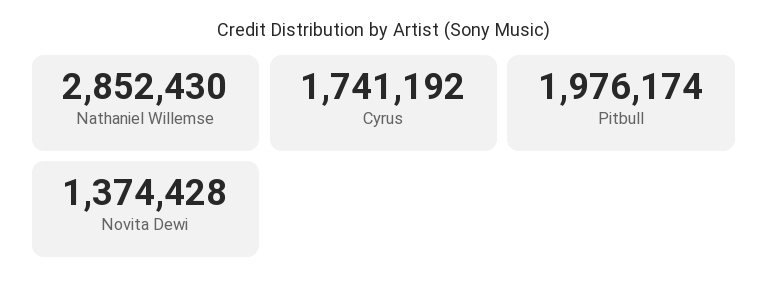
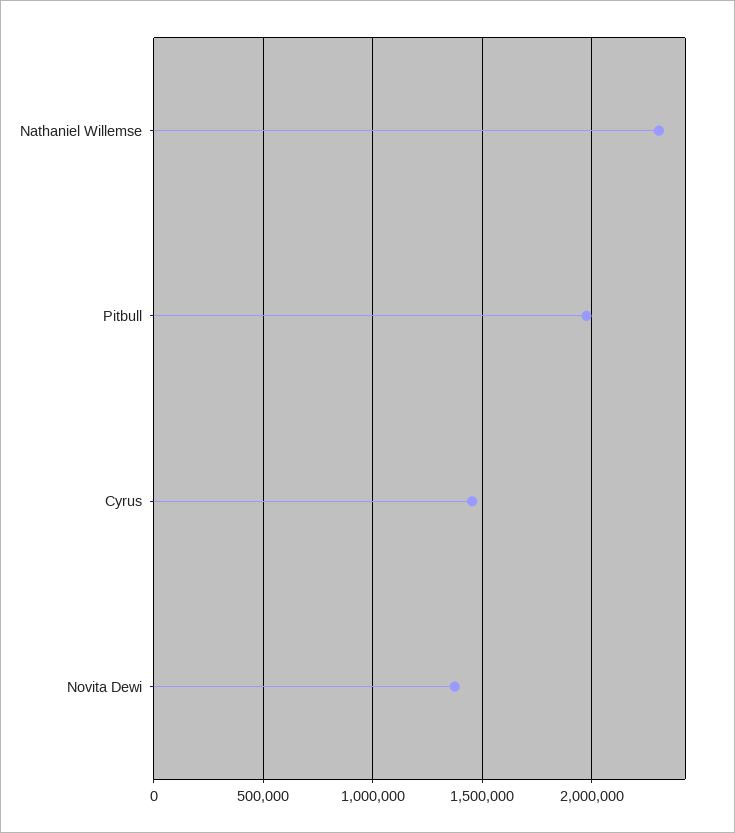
Nathaniel Willemse: 2852430 -> 2300000
Cyrus: 1741192 -> 1450000

